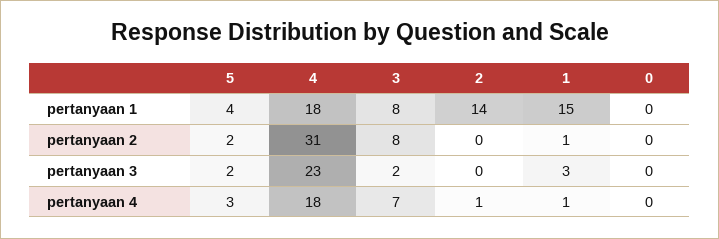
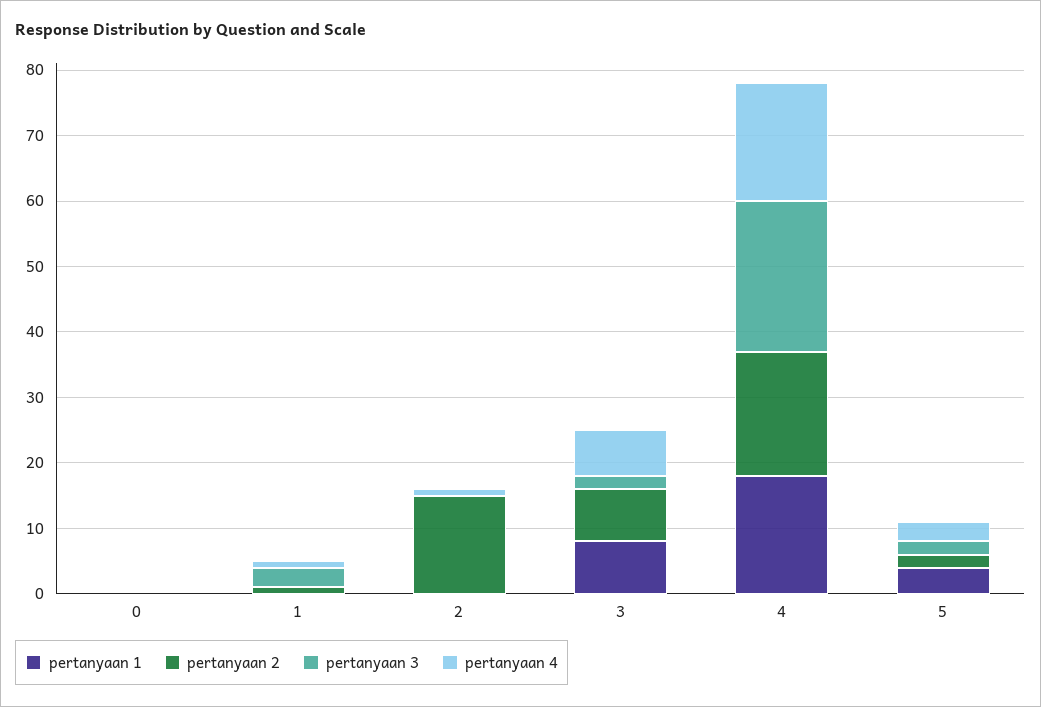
pertanyaan 1, 2: 14 -> 0
pertanyaan 1, 1: 15 -> 0
pertanyaan 2, 4: 31 -> 20
pertanyaan 2, 2: 0 -> 15

